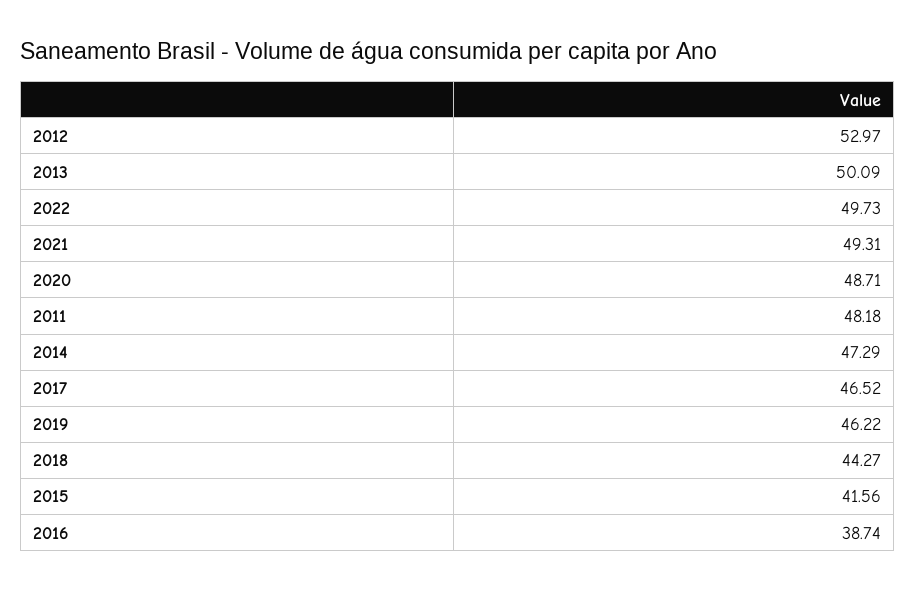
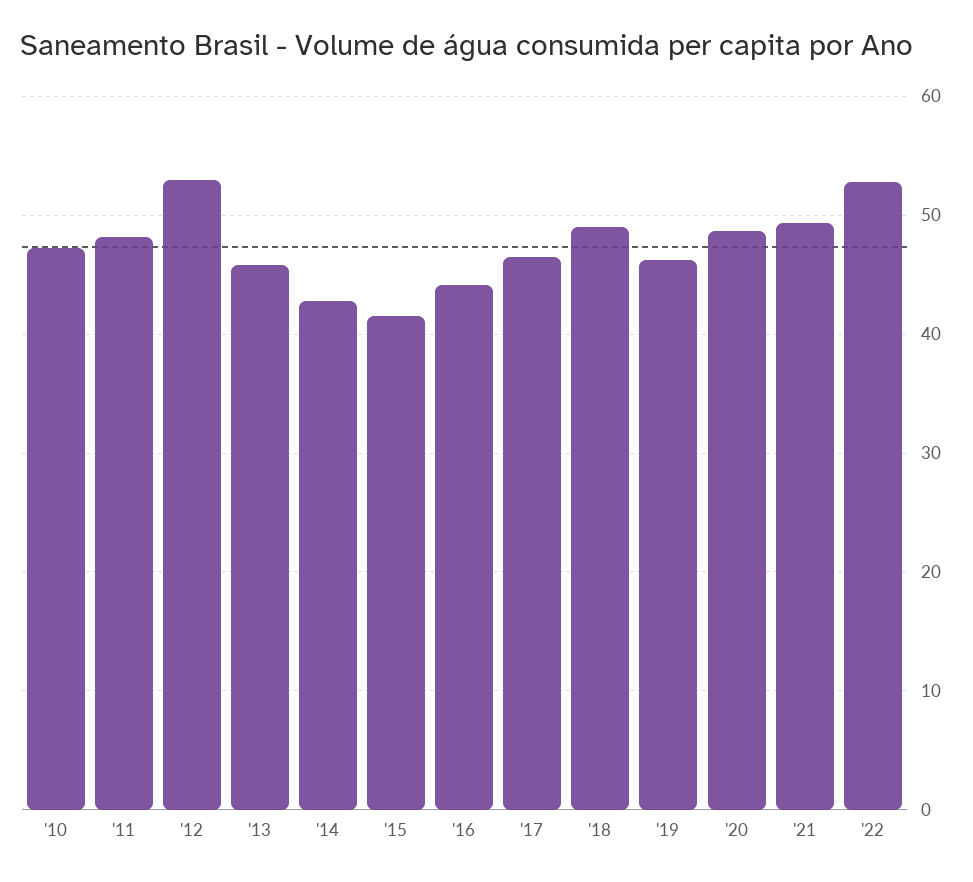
2013: 50.09 -> 46
2022: 49.73 -> 53
2014: 47.29 -> 43
2018: 44.27 -> 49
2016: 38.74 -> 44
'10: none -> 47

